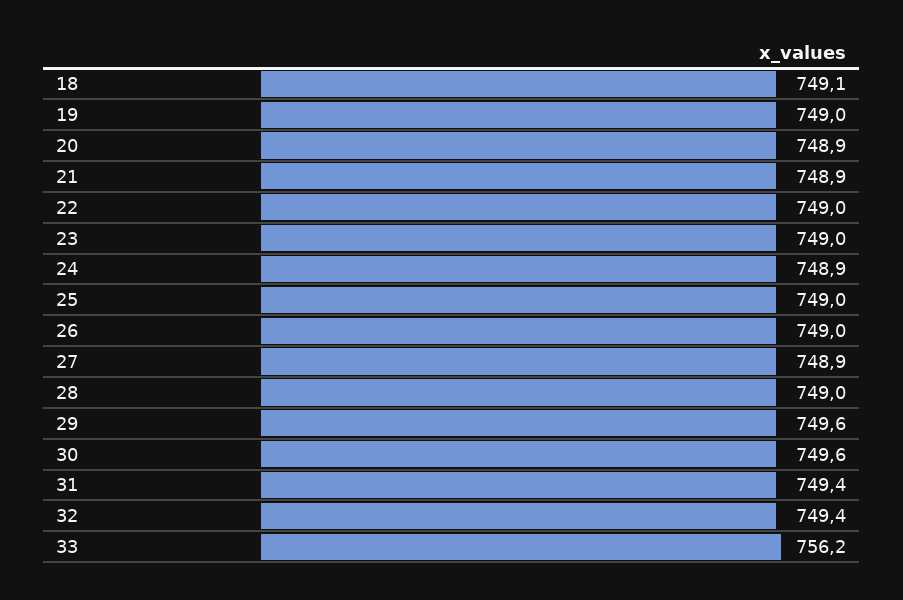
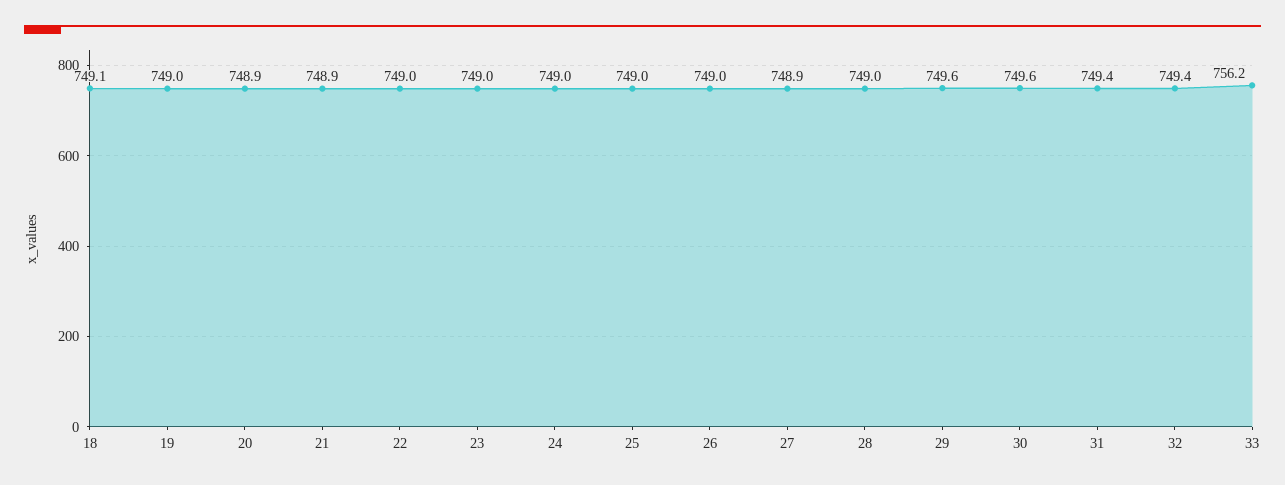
24: 748.9 -> 749

